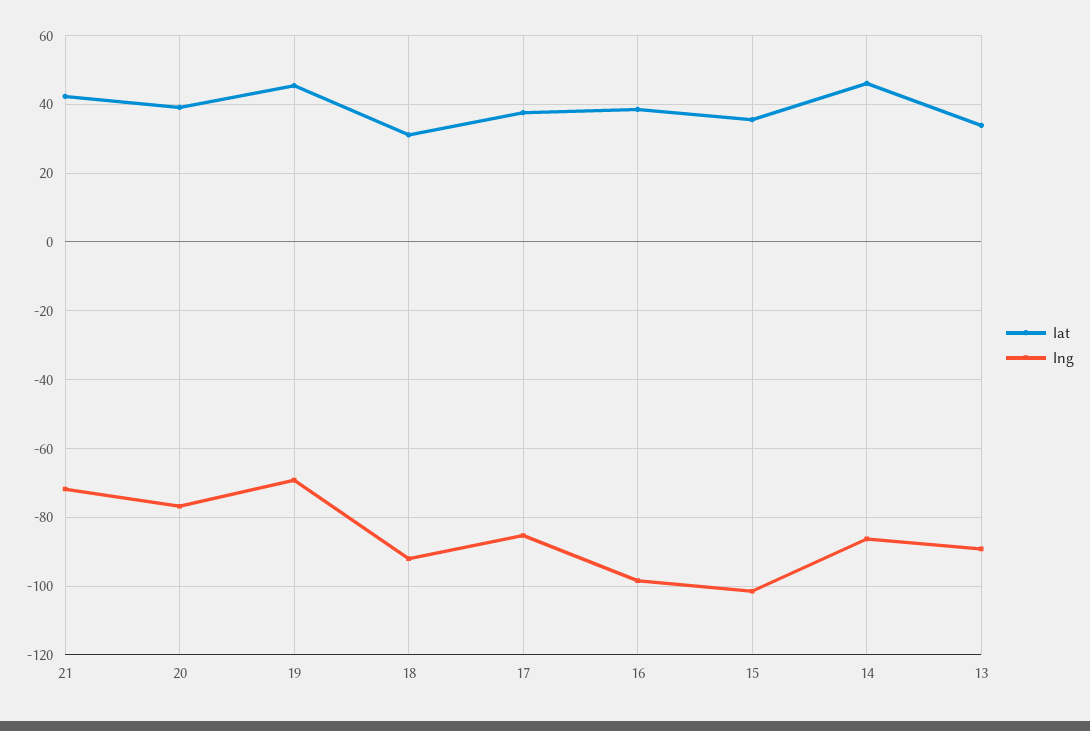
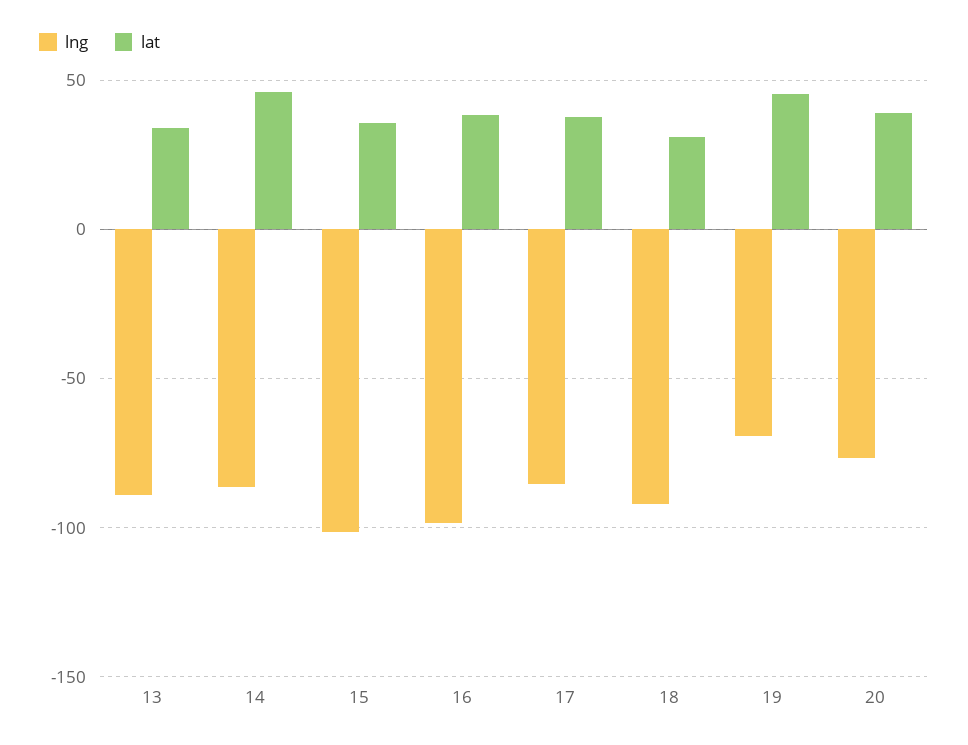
lat, 21: 42 -> none
lng, 21: -72 -> none

